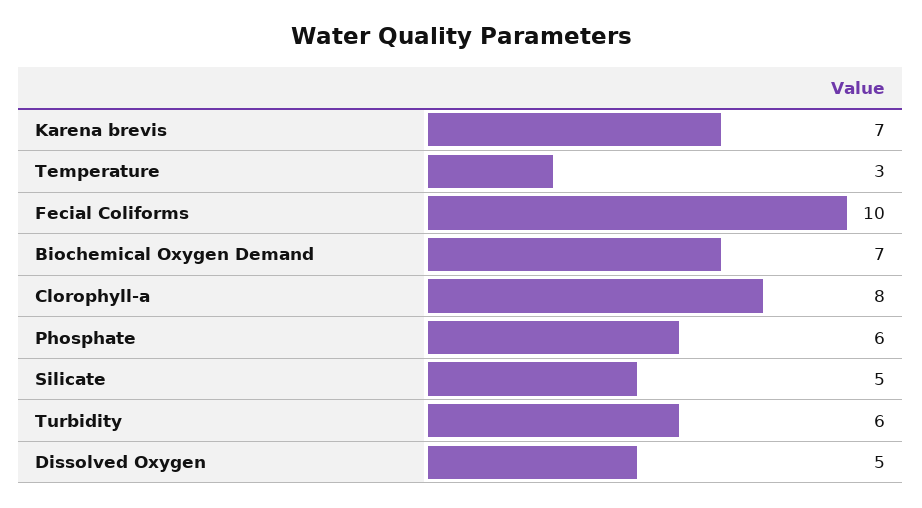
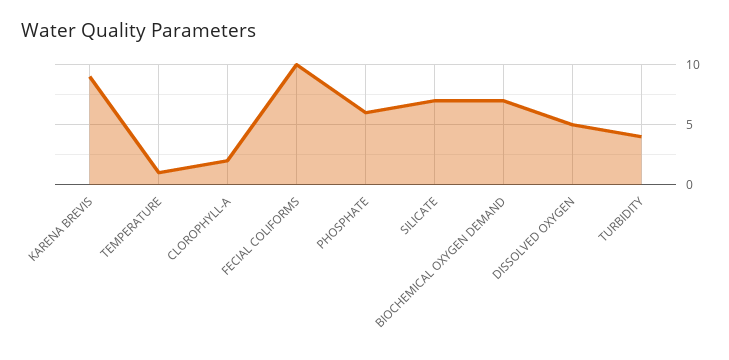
Karena brevis: 7 -> 9
Temperature: 3 -> 1
Clorophyll-a: 8 -> 2
Silicate: 5 -> 7
Turbidity: 6 -> 4

